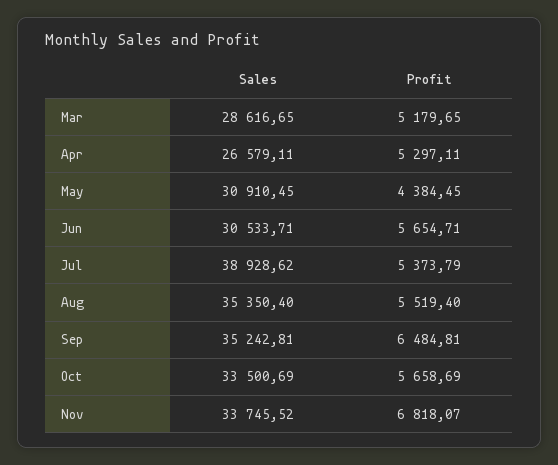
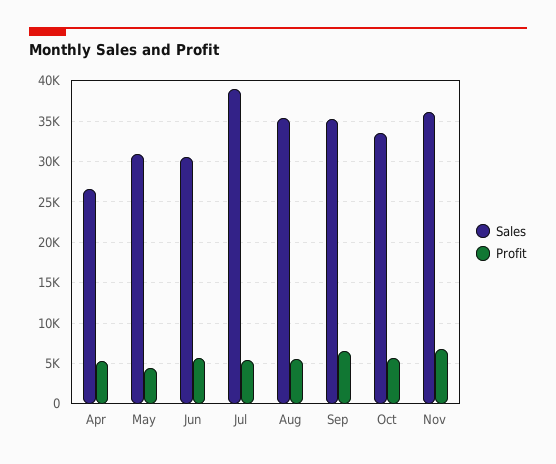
Sales, Mar: 28616.65 -> none
Profit, Mar: 5179.65 -> none
Sales, Nov: 33745.52 -> 36000

